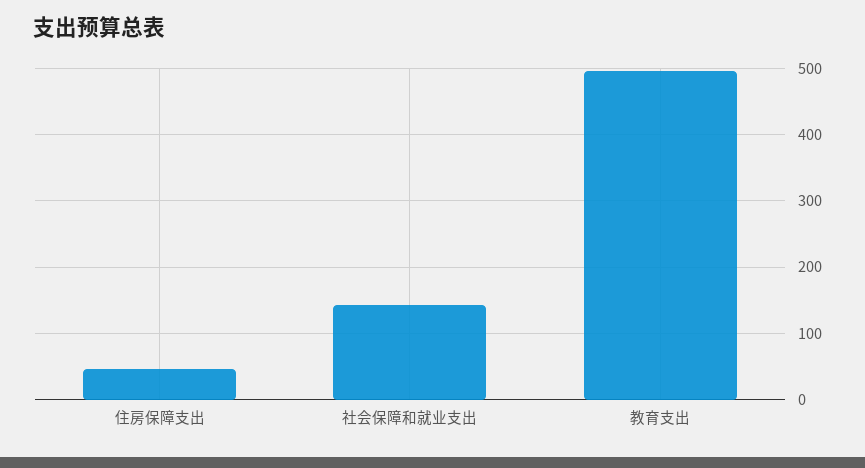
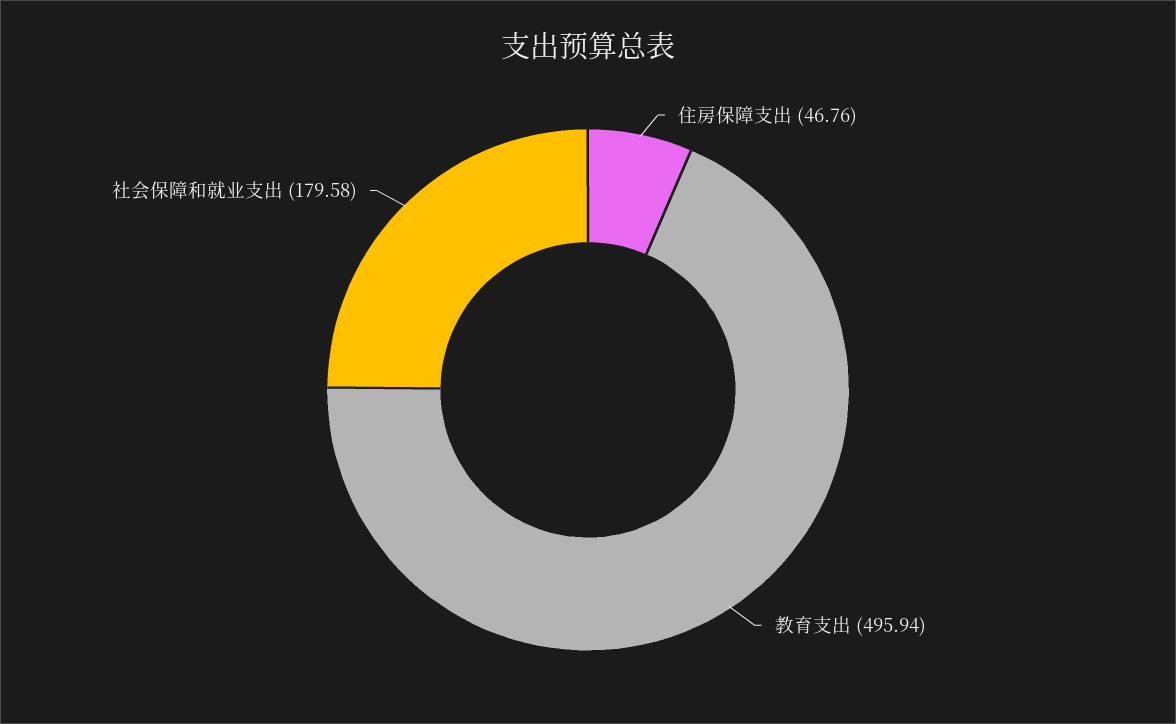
社会保障和就业支出: 140 -> 179.58

